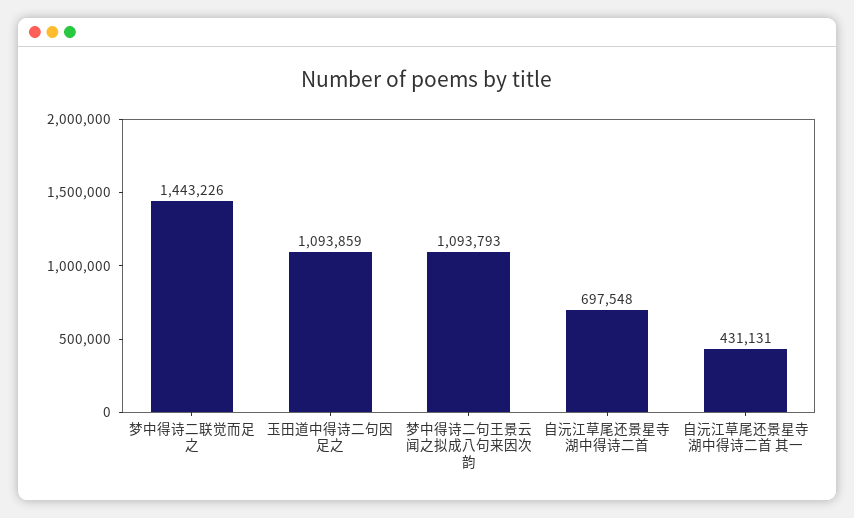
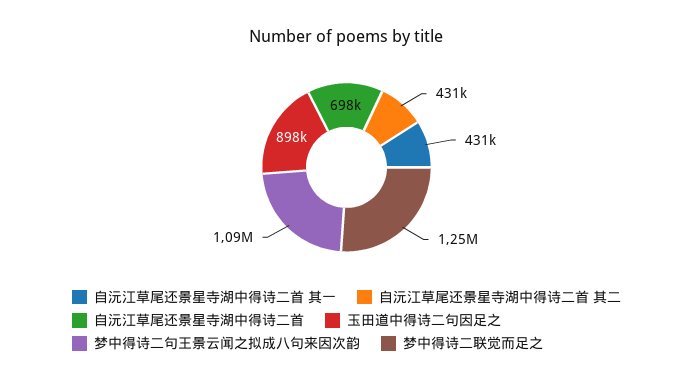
梦中得诗二联觉而足之: 1443226 -> 1250000
玉田道中得诗二句因足之: 1093859 -> 898000
自沅江草尾还景星寺湖中得诗二首 其二: none -> 431000

